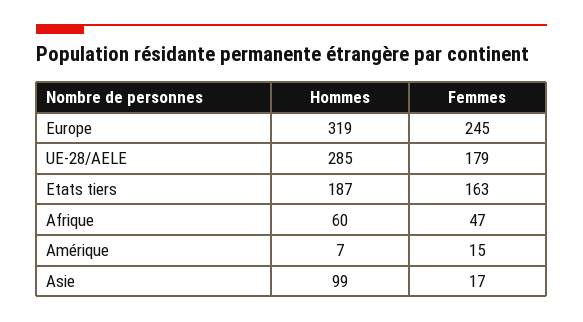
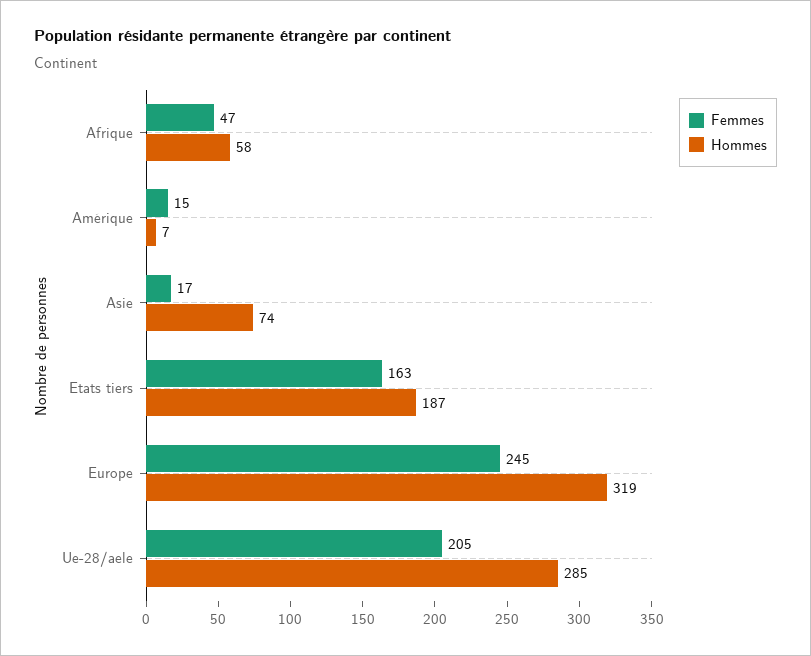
Femmes, UE-28/AELE: 179 -> 205
Hommes, Afrique: 60 -> 58
Hommes, Asie: 99 -> 74

